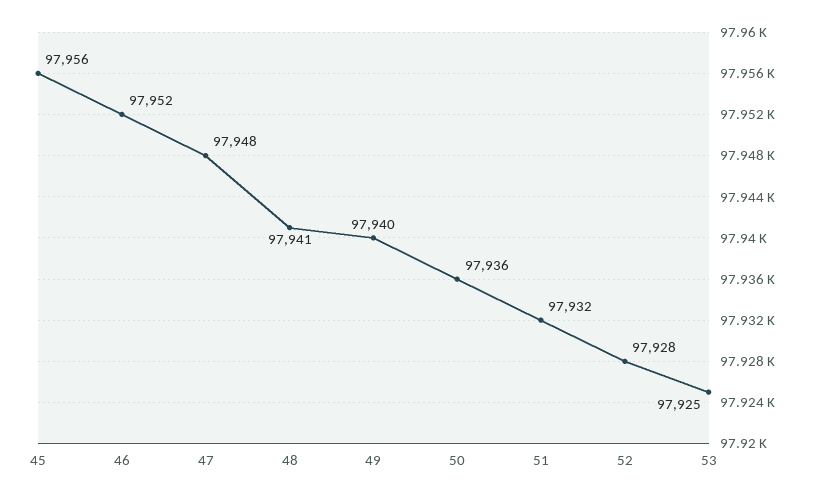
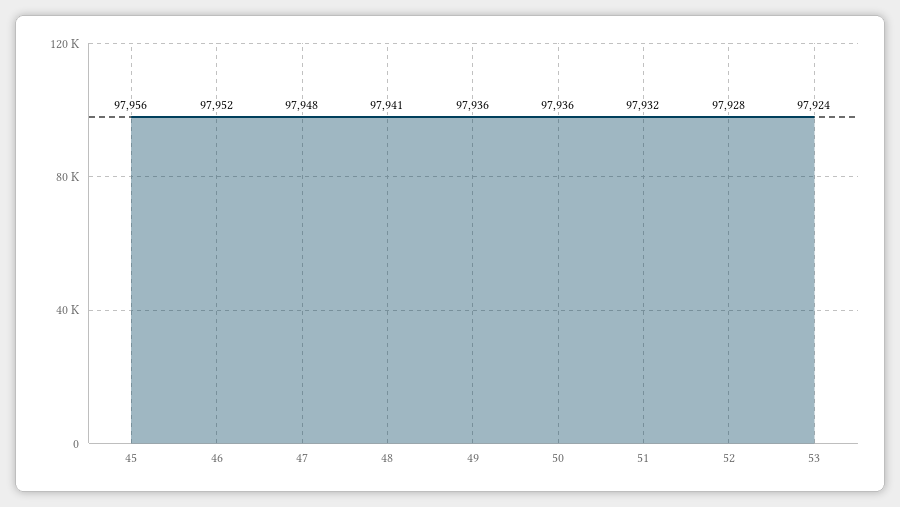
49: 97940 -> 97936
53: 97925 -> 97924

